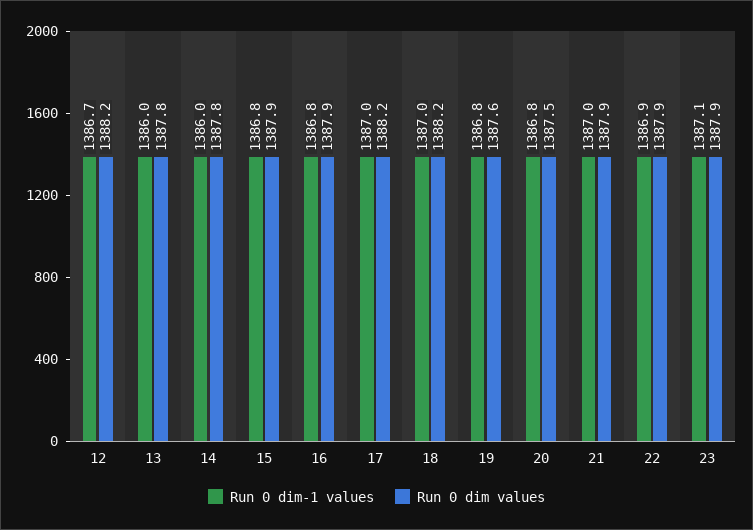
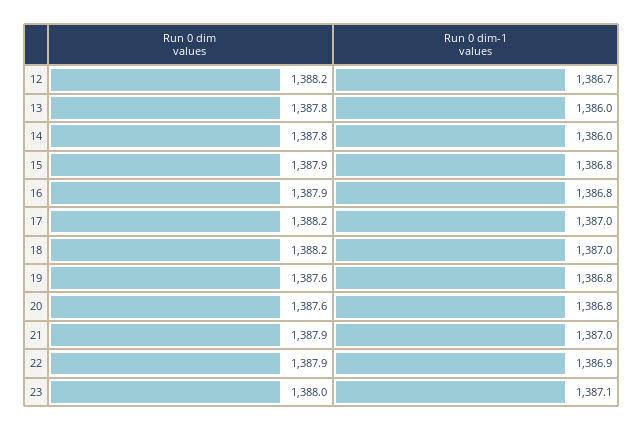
Run 0 dim values, 20: 1387.5 -> 1387.6
Run 0 dim values, 23: 1387.9 -> 1388

